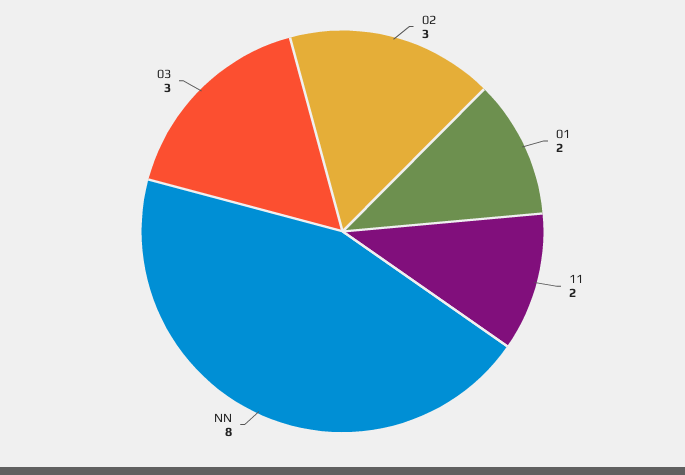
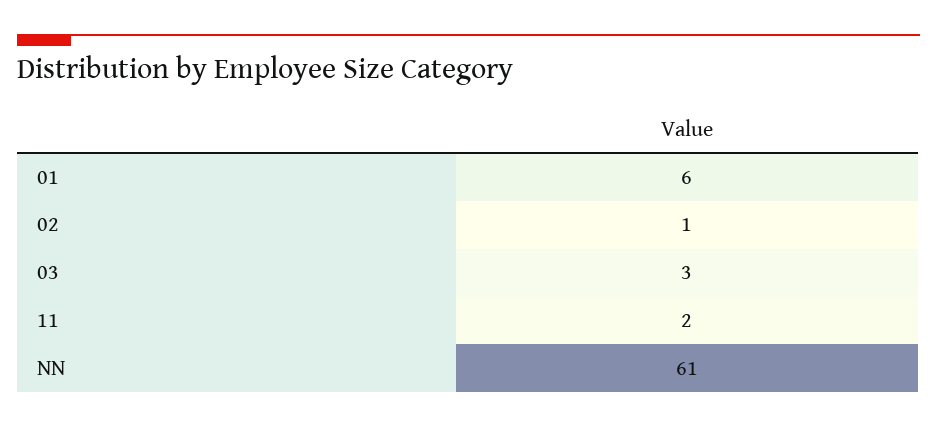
02: 3 -> 1
01: 2 -> 6
NN: 8 -> 61

